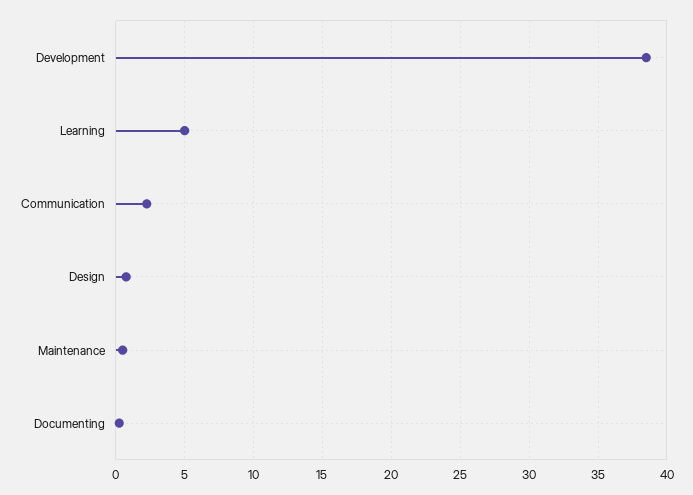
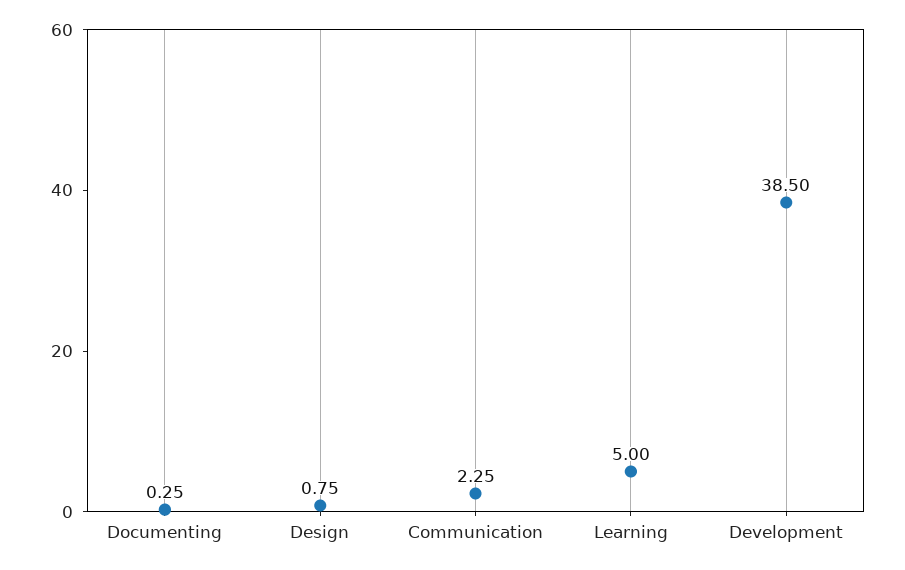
Maintenance: 0.5 -> none

